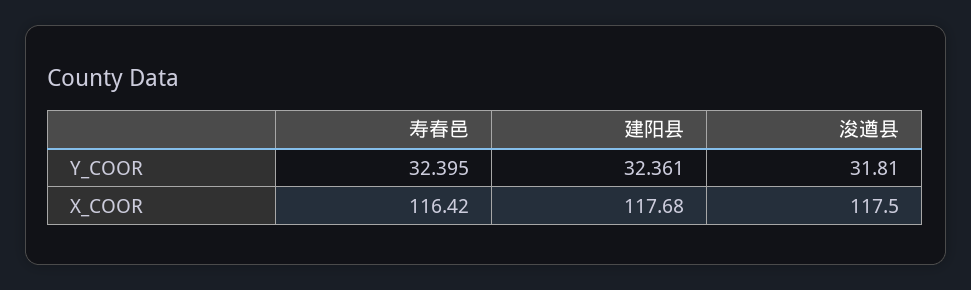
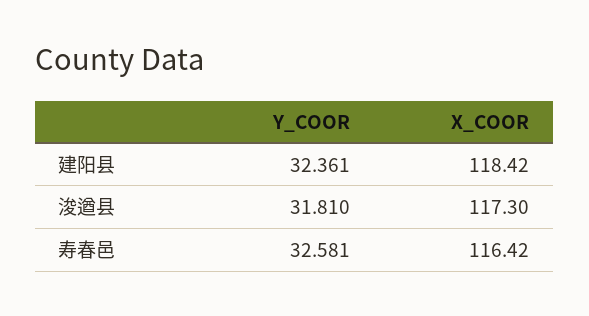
寿春邑, Y_COOR: 32.395 -> 32.581
建阳县, X_COOR: 117.68 -> 118.42
浚遒县, X_COOR: 117.5 -> 117.3

